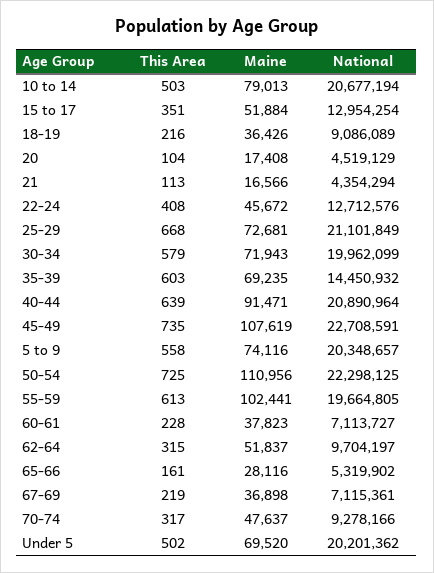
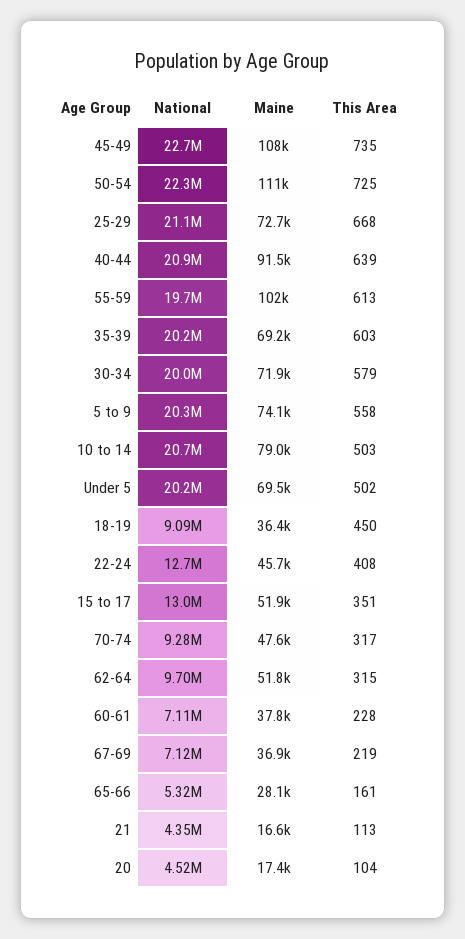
This Area, 18-19: 216 -> 450
National, 35-39: 14450932 -> 20200000

